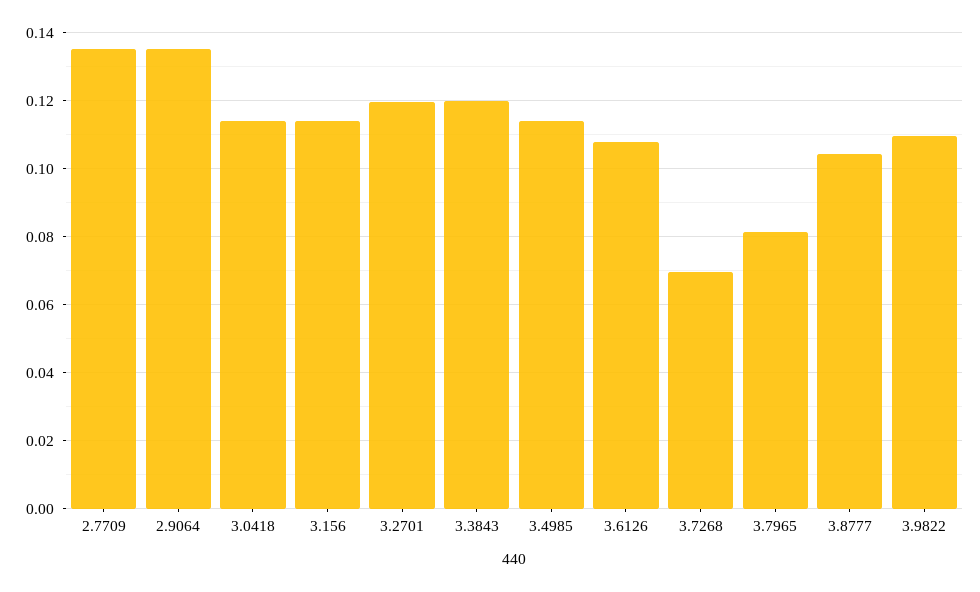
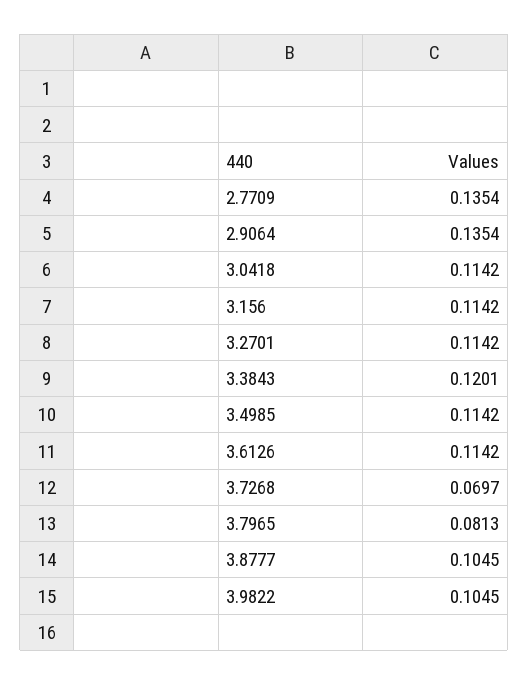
3.2701: 0.12 -> 0.1142
3.6126: 0.108 -> 0.1142
3.9822: 0.11 -> 0.1045

